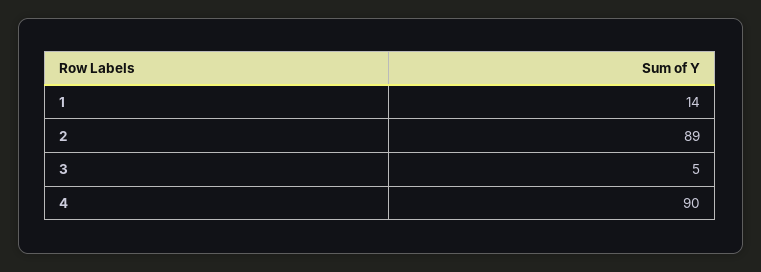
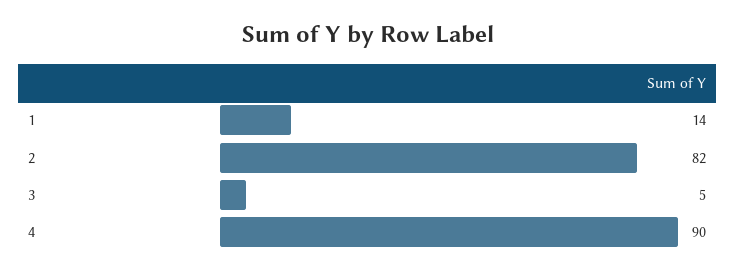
2: 89 -> 82

